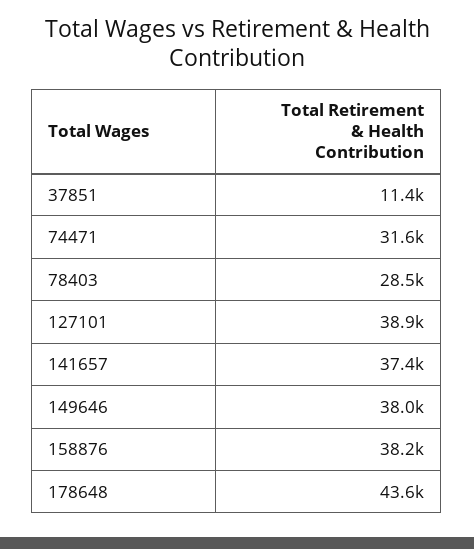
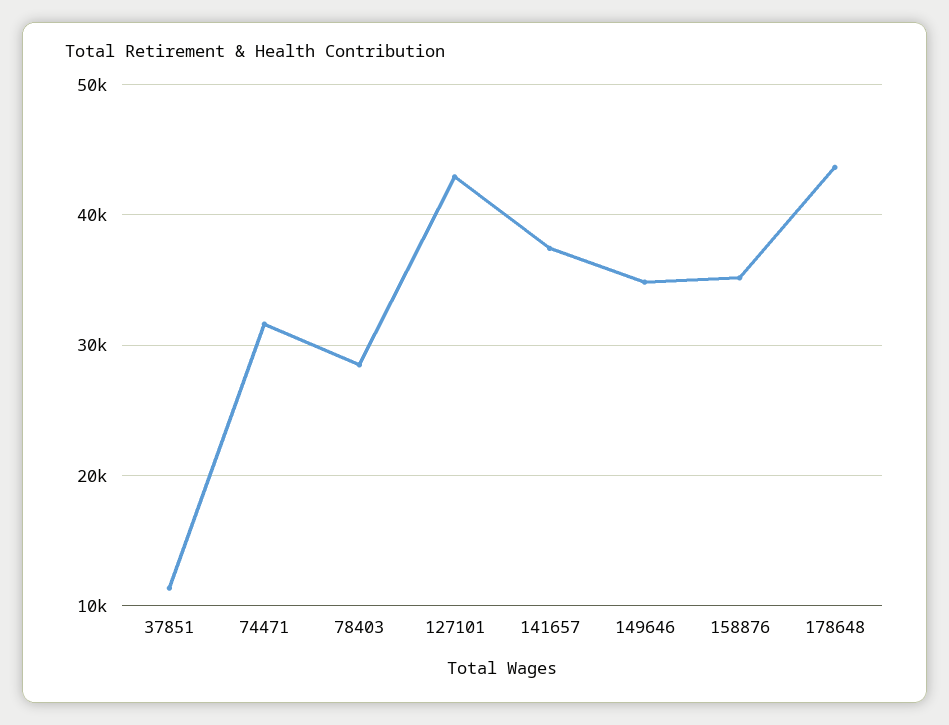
127101: 38900 -> 43000
149646: 38000 -> 35000
158876: 38200 -> 35000

